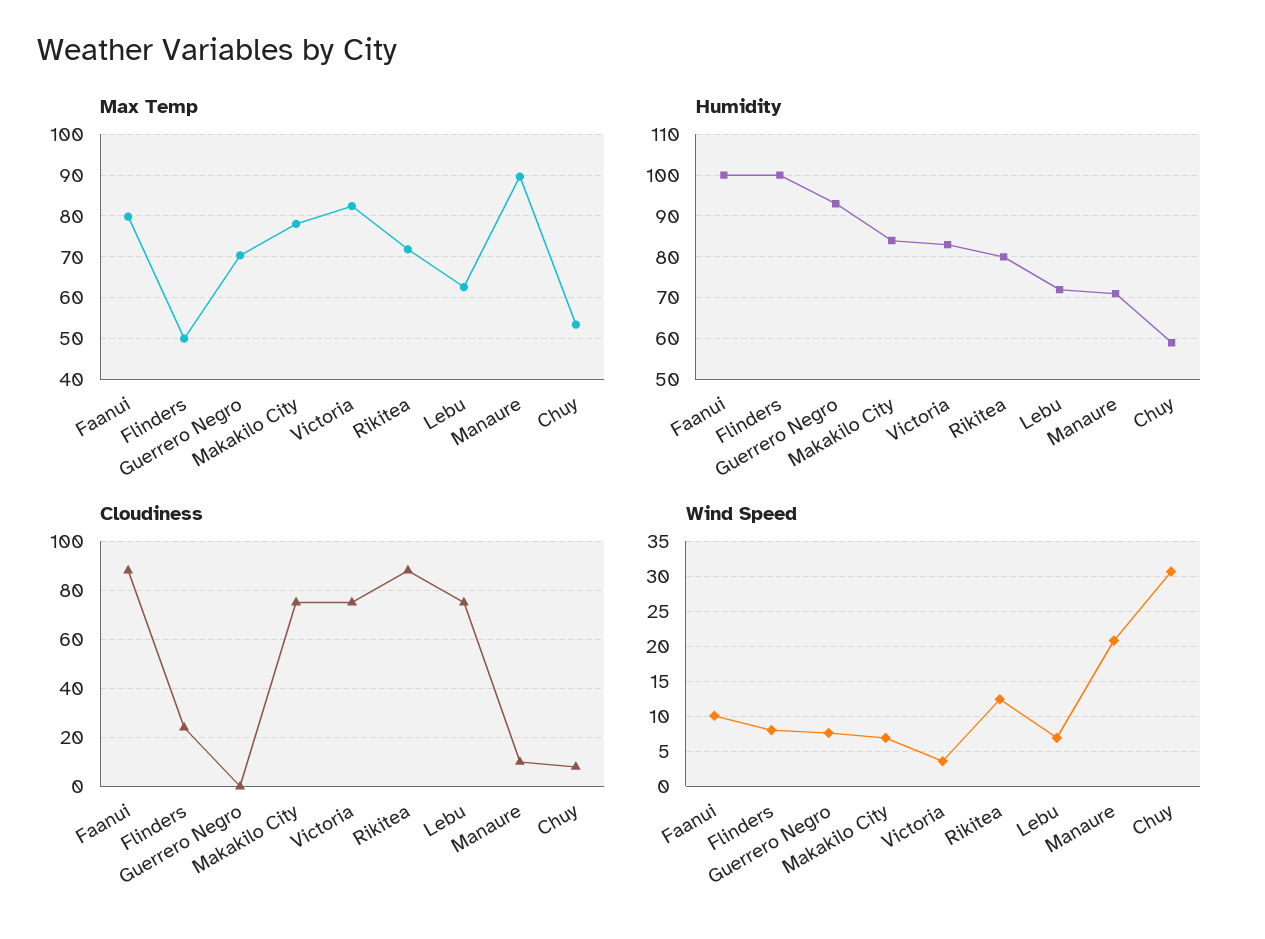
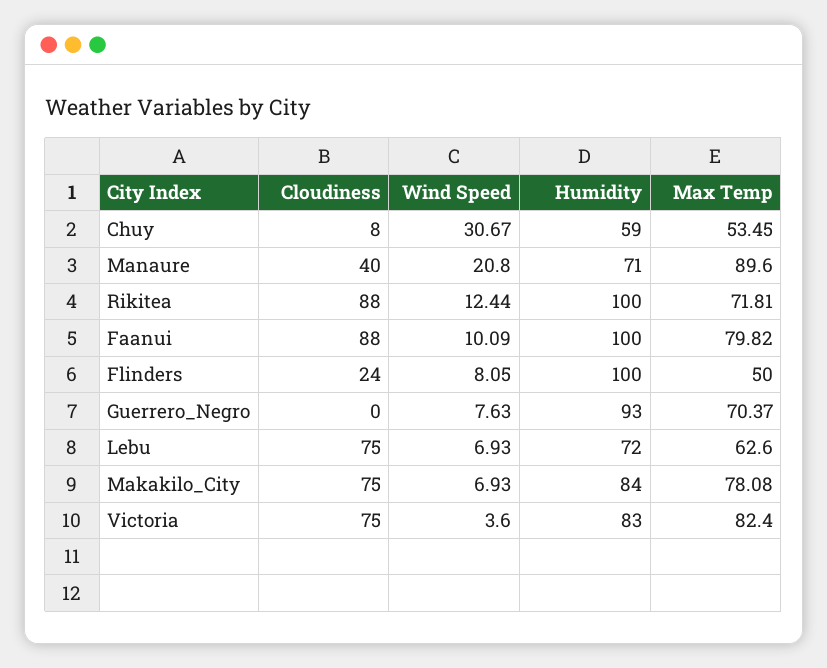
Humidity, Rikitea: 80 -> 100
Cloudiness, Manaure: 10 -> 40

